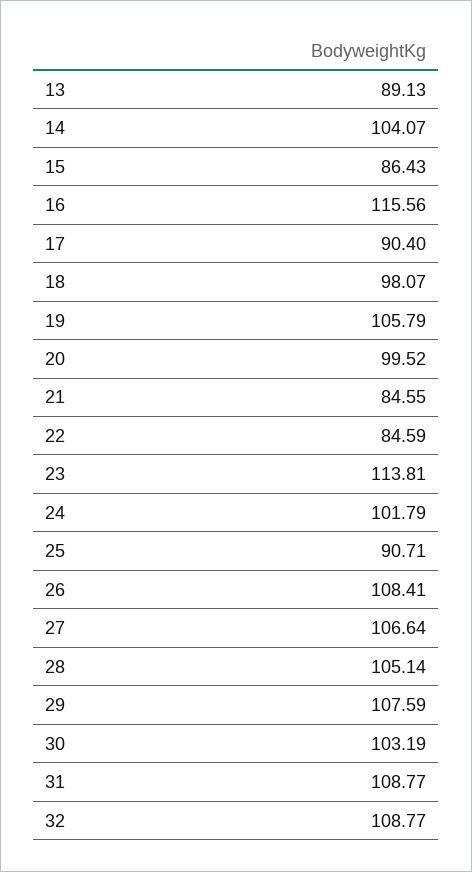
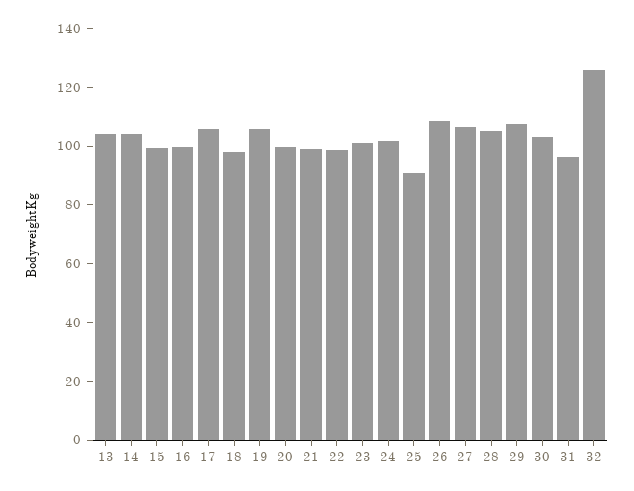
13: 89.13 -> 105
15: 86.43 -> 100
16: 115.56 -> 100
17: 90.4 -> 105
21: 84.55 -> 100
22: 84.59 -> 100
23: 113.81 -> 100
31: 108.77 -> 95
32: 108.77 -> 125

